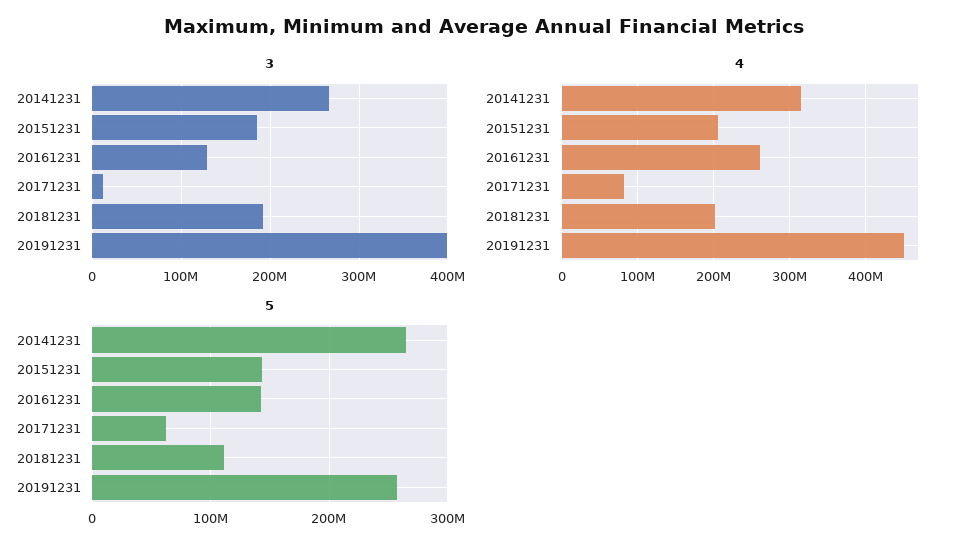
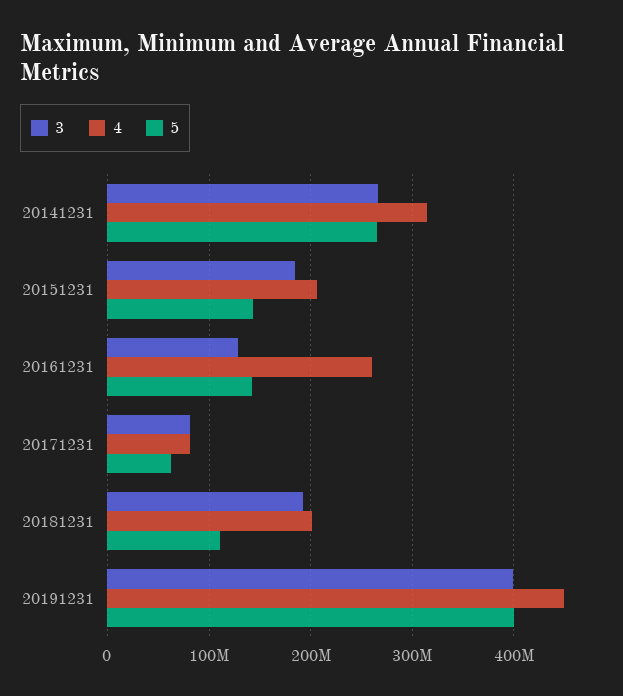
3, 20171231: 10000000 -> 80000000
5, 20191231: 260000000 -> 400000000

